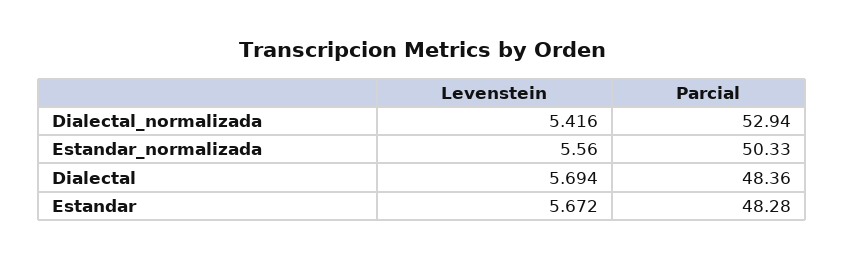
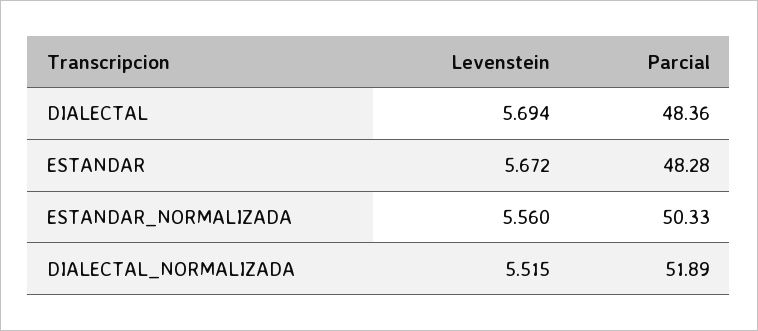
Levenstein, Dialectal_normalizada: 5.416 -> 5.515
Parcial, Dialectal_normalizada: 52.94 -> 51.89

